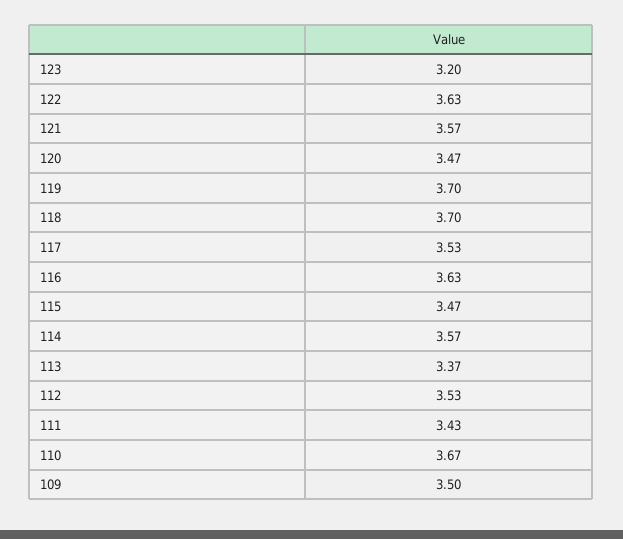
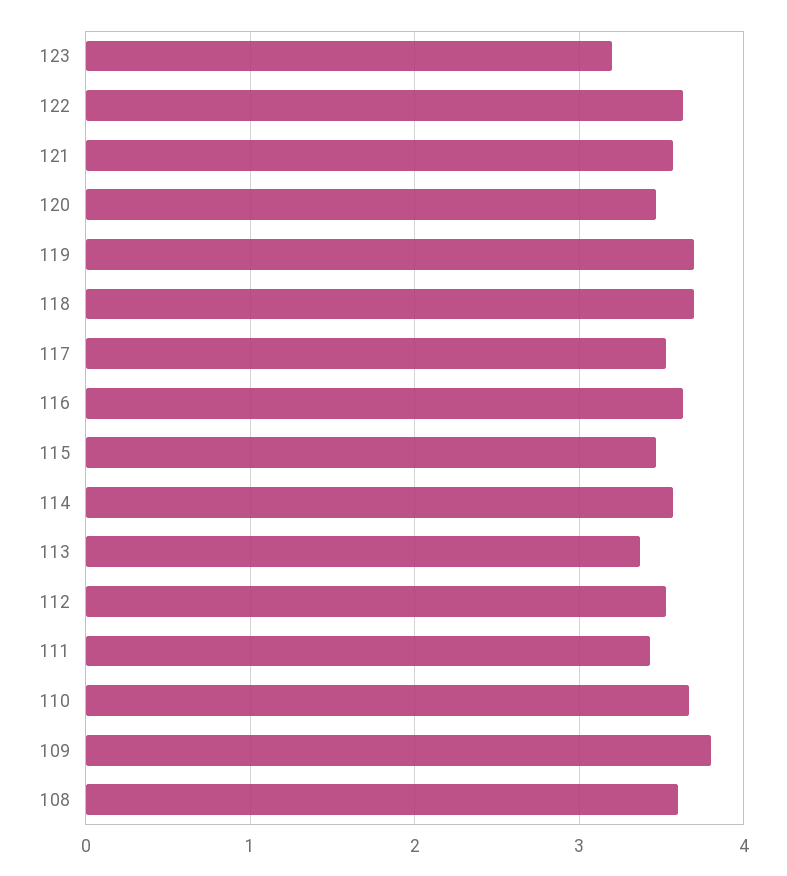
109: 3.5 -> 3.8
108: none -> 3.6

